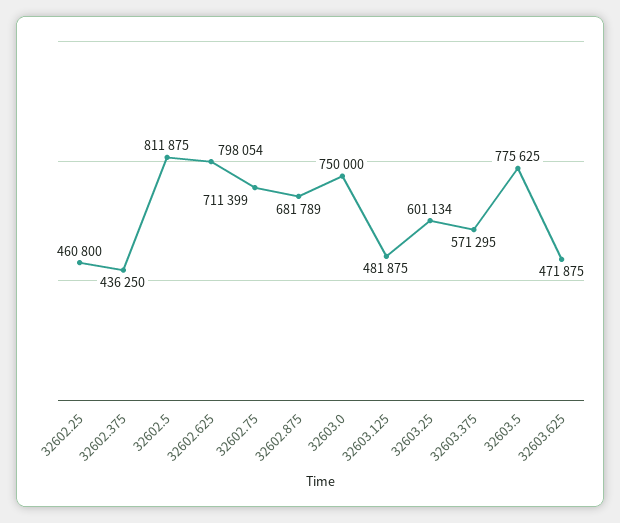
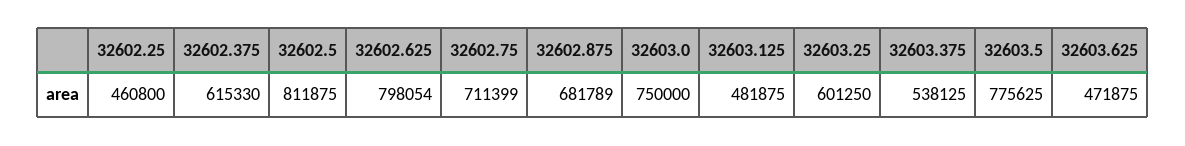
32602.375: 436250 -> 615330
32603.25: 601134 -> 601250
32603.375: 571295 -> 538125

